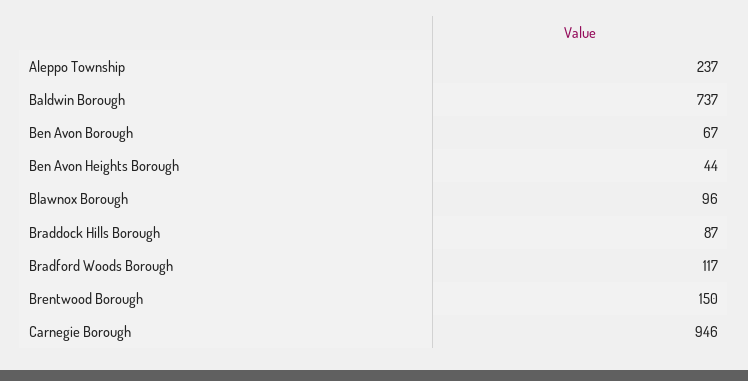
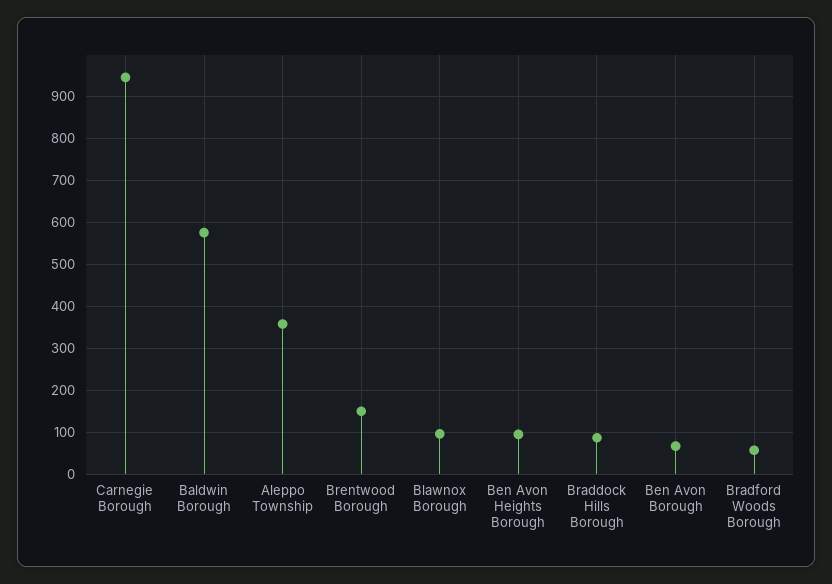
Aleppo Township: 237 -> 360
Baldwin Borough: 737 -> 580
Ben Avon Heights Borough: 44 -> 100
Bradford Woods Borough: 117 -> 60

